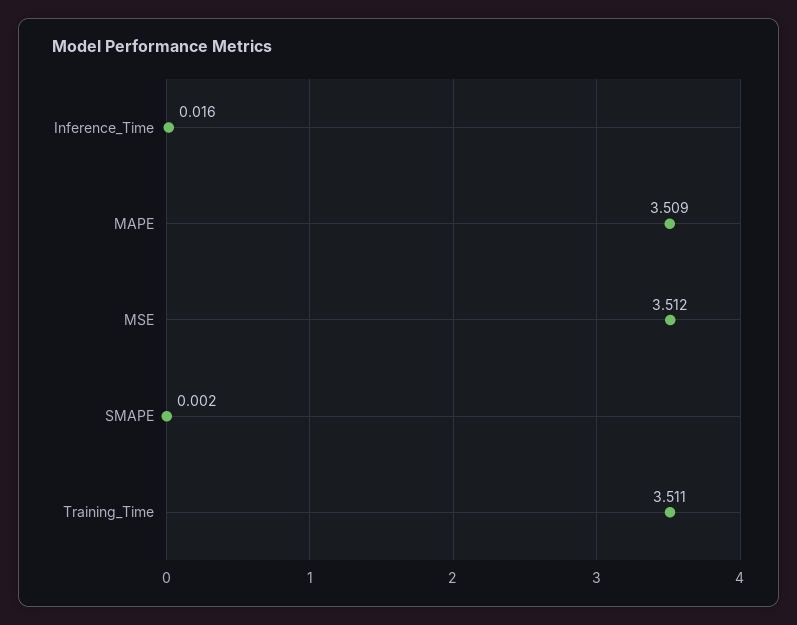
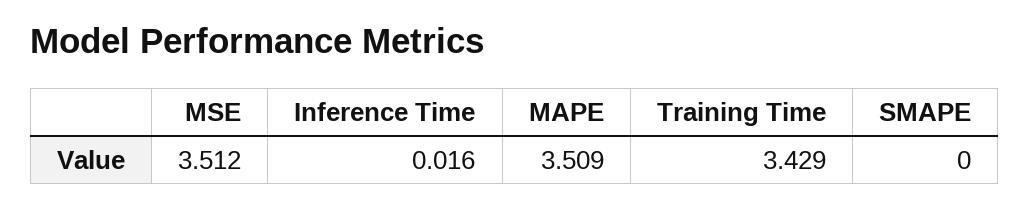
SMAPE: 0.002 -> 0
Training_Time: 3.511 -> 3.429

